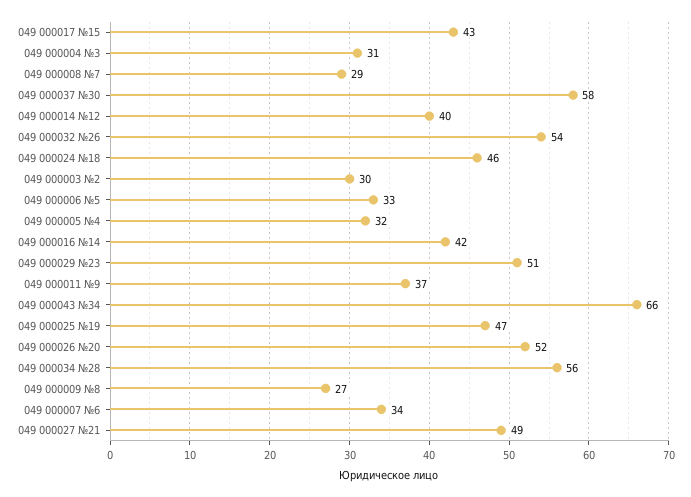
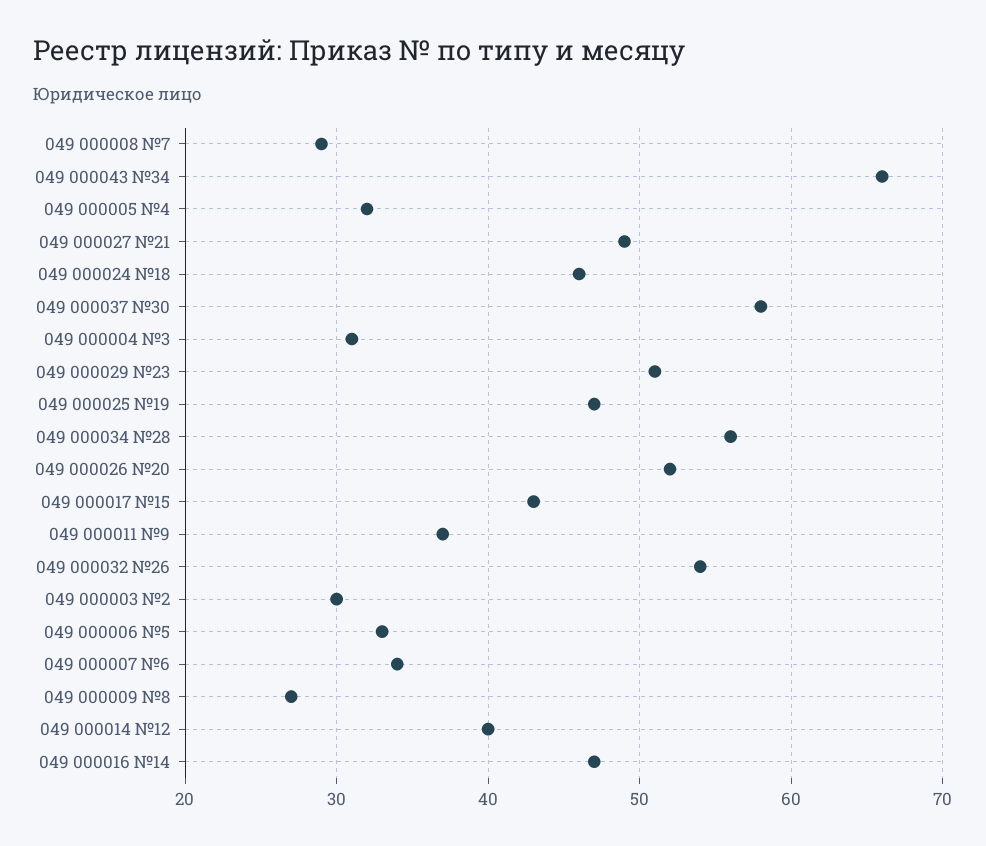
049 000016 №14: 42 -> 47

